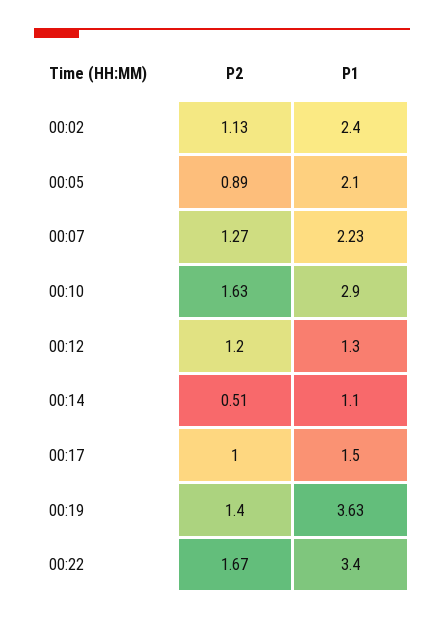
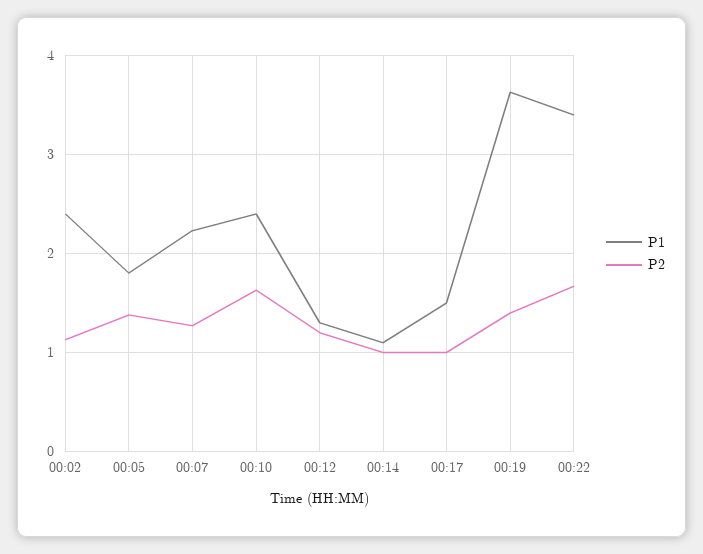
P2, 00:05: 0.89 -> 1.4
P1, 00:05: 2.1 -> 1.8
P1, 00:10: 2.9 -> 2.4
P2, 00:14: 0.51 -> 1

